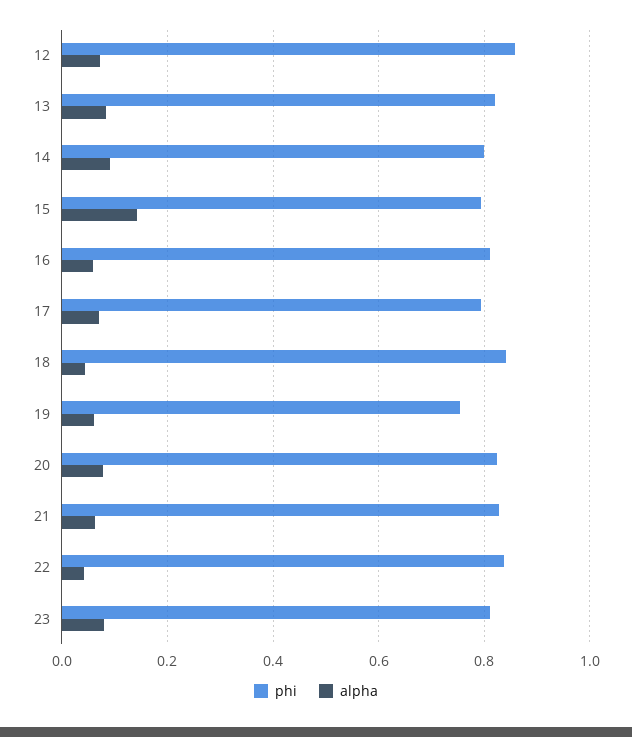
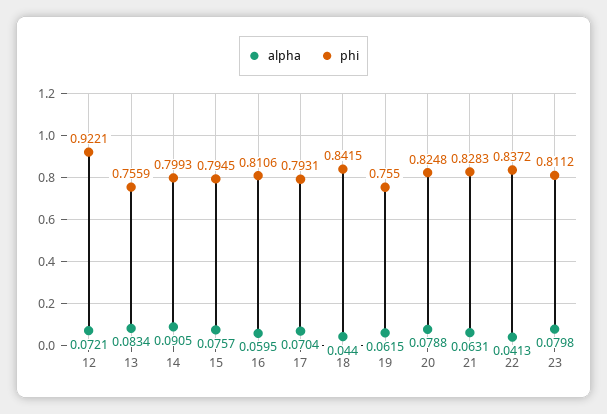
phi, 12: 0.86 -> 0.9221
phi, 13: 0.82 -> 0.7559
alpha, 15: 0.14 -> 0.0757

